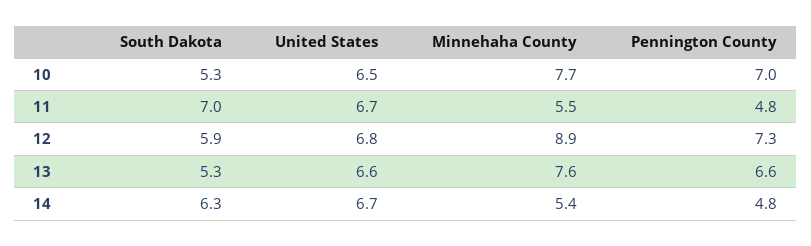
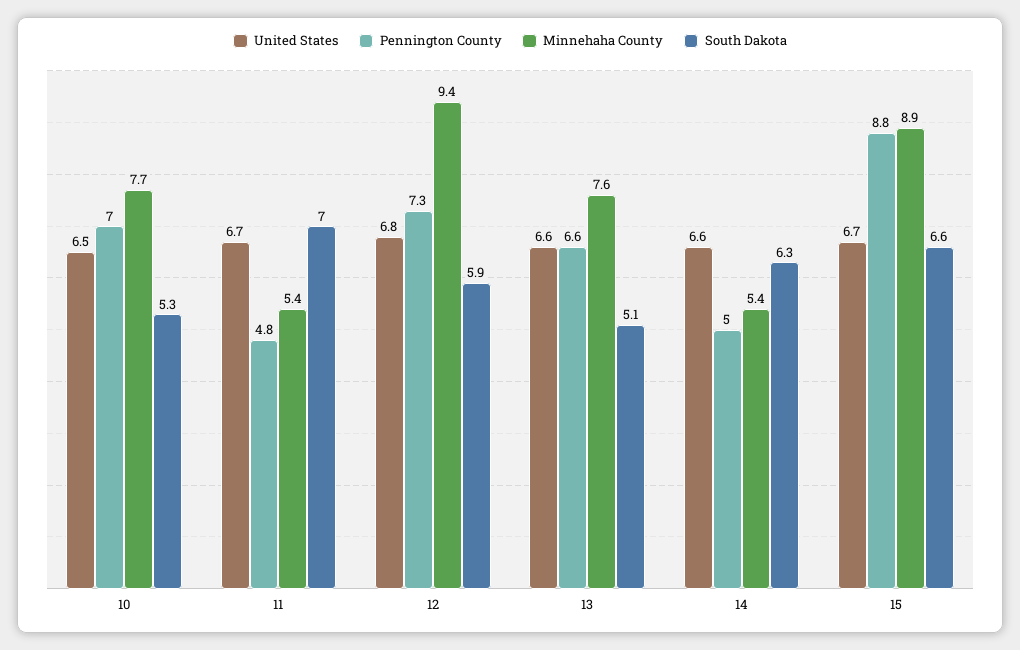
Minnehaha County, 11: 5.5 -> 5.4
Minnehaha County, 12: 8.9 -> 9.4
South Dakota, 13: 5.3 -> 5.1
United States, 14: 6.7 -> 6.6
Pennington County, 14: 4.8 -> 5
United States, 15: none -> 6.7
Pennington County, 15: none -> 8.8
Minnehaha County, 15: none -> 8.9
South Dakota, 15: none -> 6.6

